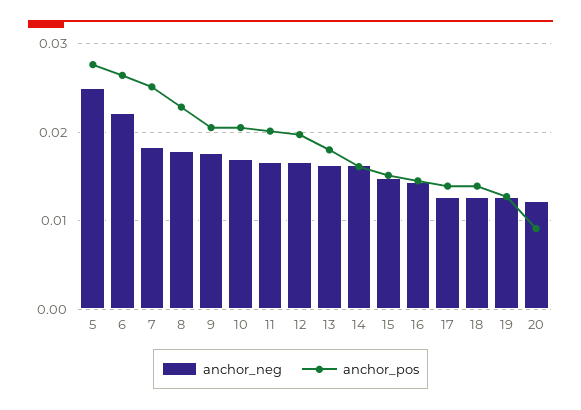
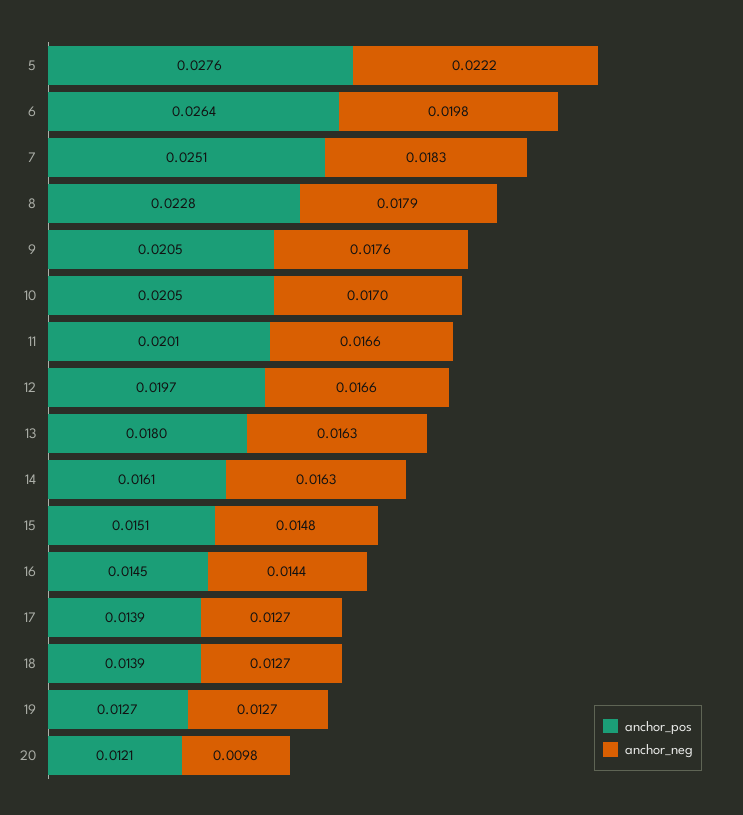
anchor_neg, 5: 0.025 -> 0.0222
anchor_neg, 6: 0.022 -> 0.0198
anchor_neg, 20: 0.012 -> 0.0098
anchor_pos, 20: 0.009 -> 0.0121

